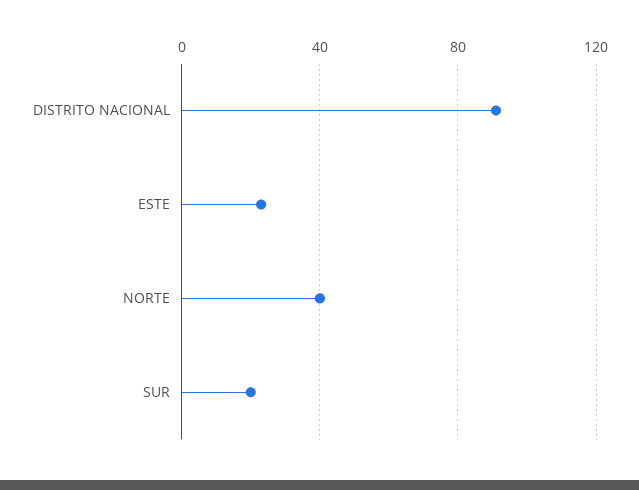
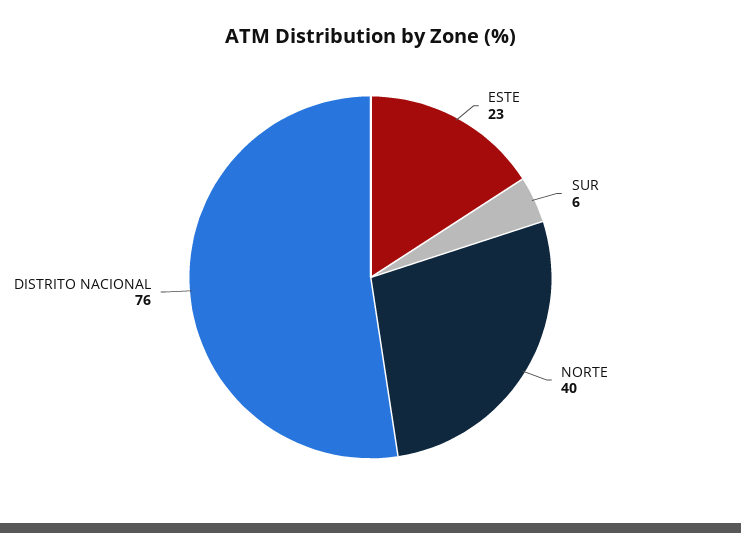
DISTRITO NACIONAL: 90 -> 76
SUR: 20 -> 6

